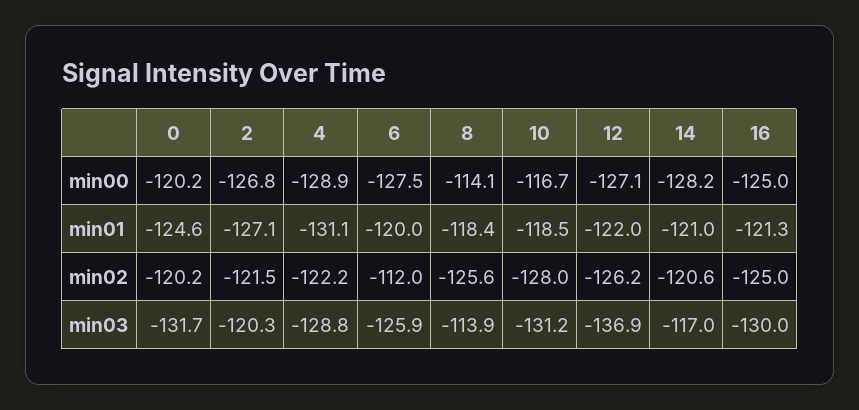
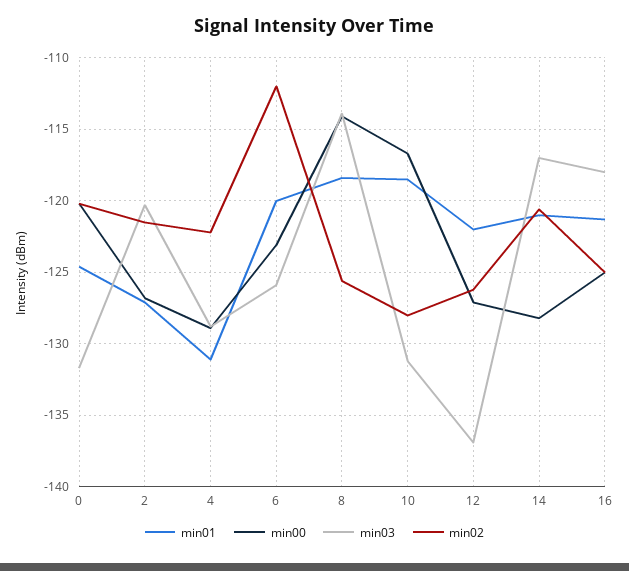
min00, 6: -127.5 -> -123
min03, 16: -130 -> -118

